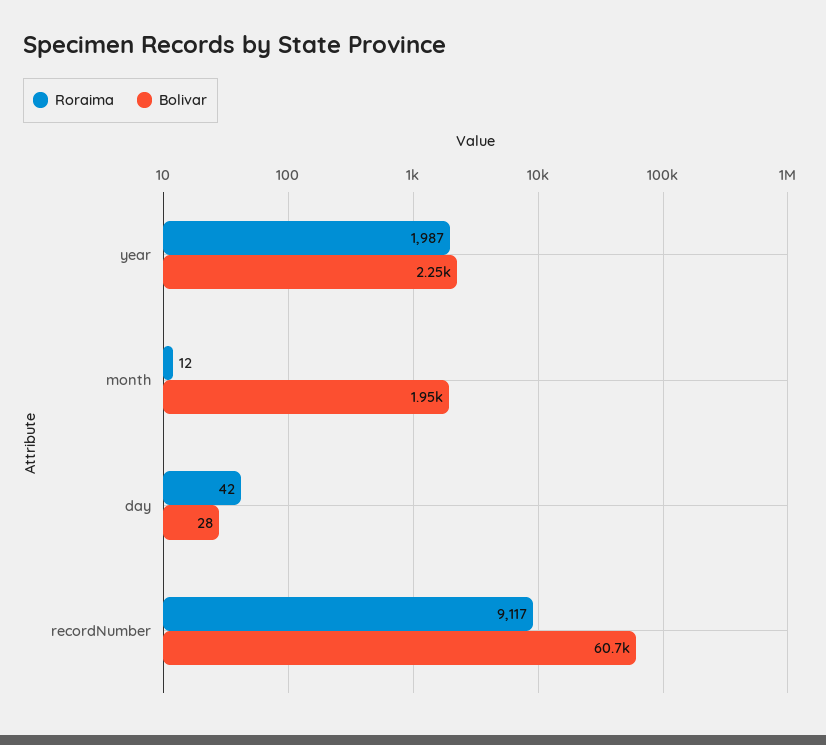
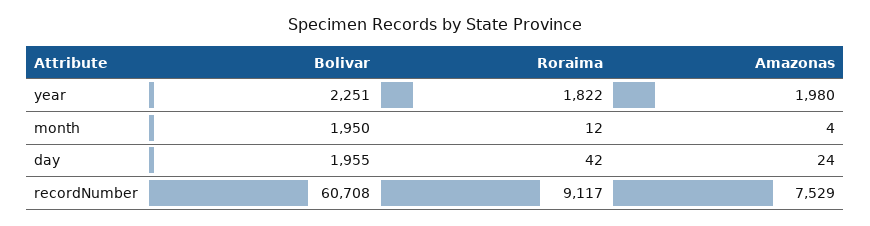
Roraima, year: 1987 -> 1822
Bolivar, day: 28 -> 1955
Amazonas, year: none -> 1980
Amazonas, month: none -> 4
Amazonas, day: none -> 24
Amazonas, recordNumber: none -> 7529

